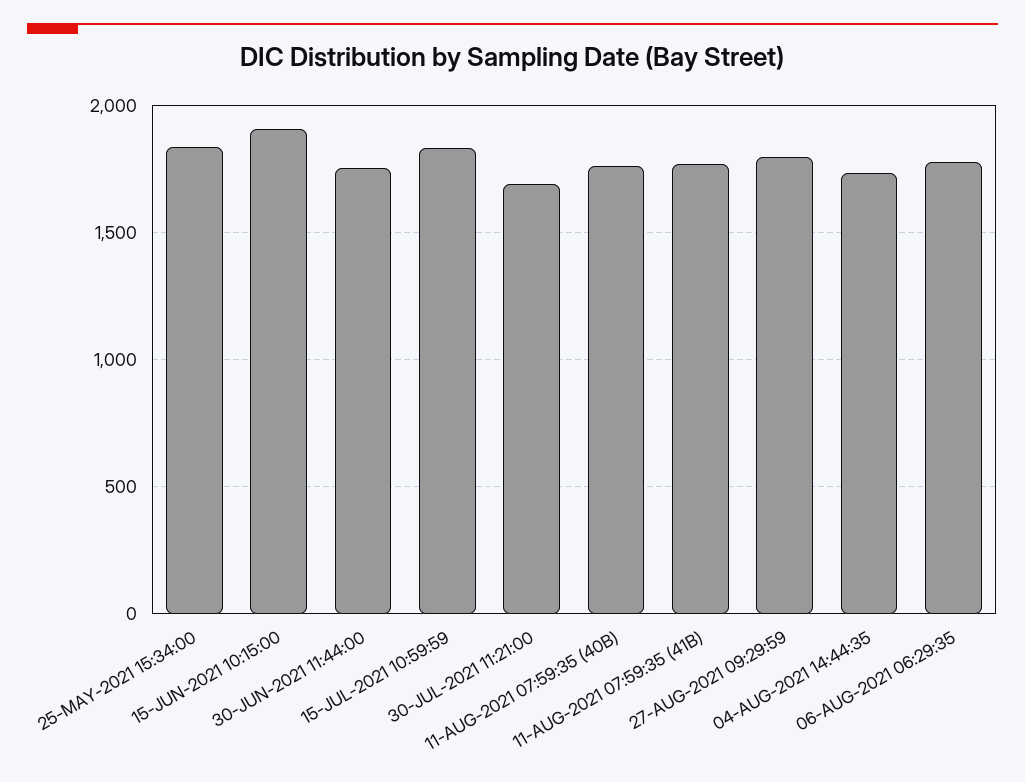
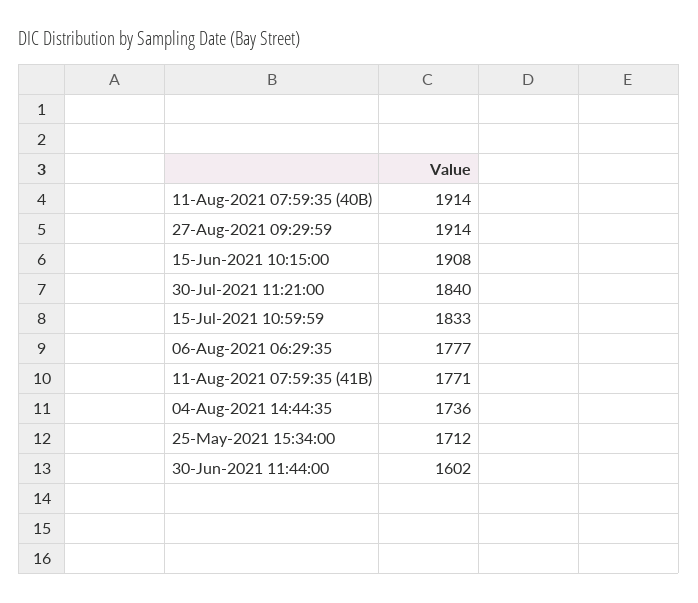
25-MAY-2021 15:34:00: 1850 -> 1712
30-JUN-2021 11:44:00: 1750 -> 1602
30-JUL-2021 11:21:00: 1700 -> 1840
11-AUG-2021 07:59:35 (40B): 1750 -> 1914
27-AUG-2021 09:29:59: 1800 -> 1914

